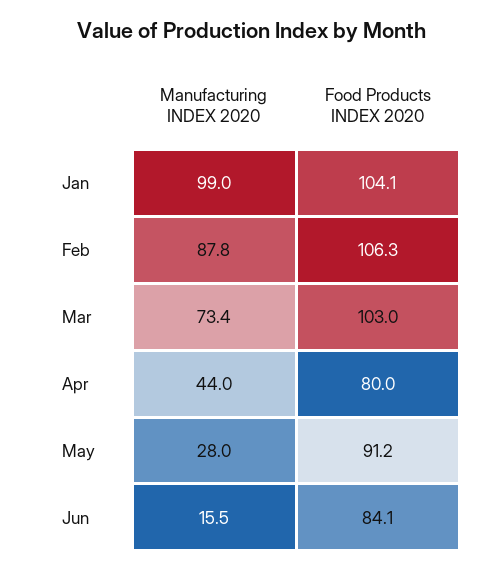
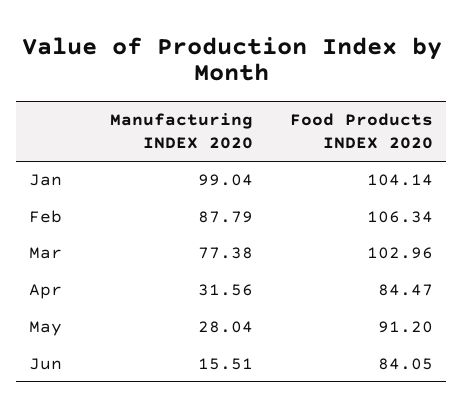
Manufacturing INDEX 2020, Mar: 73.4 -> 77.38
Manufacturing INDEX 2020, Apr: 44 -> 31.56
Food Products INDEX 2020, Apr: 80 -> 84.47

